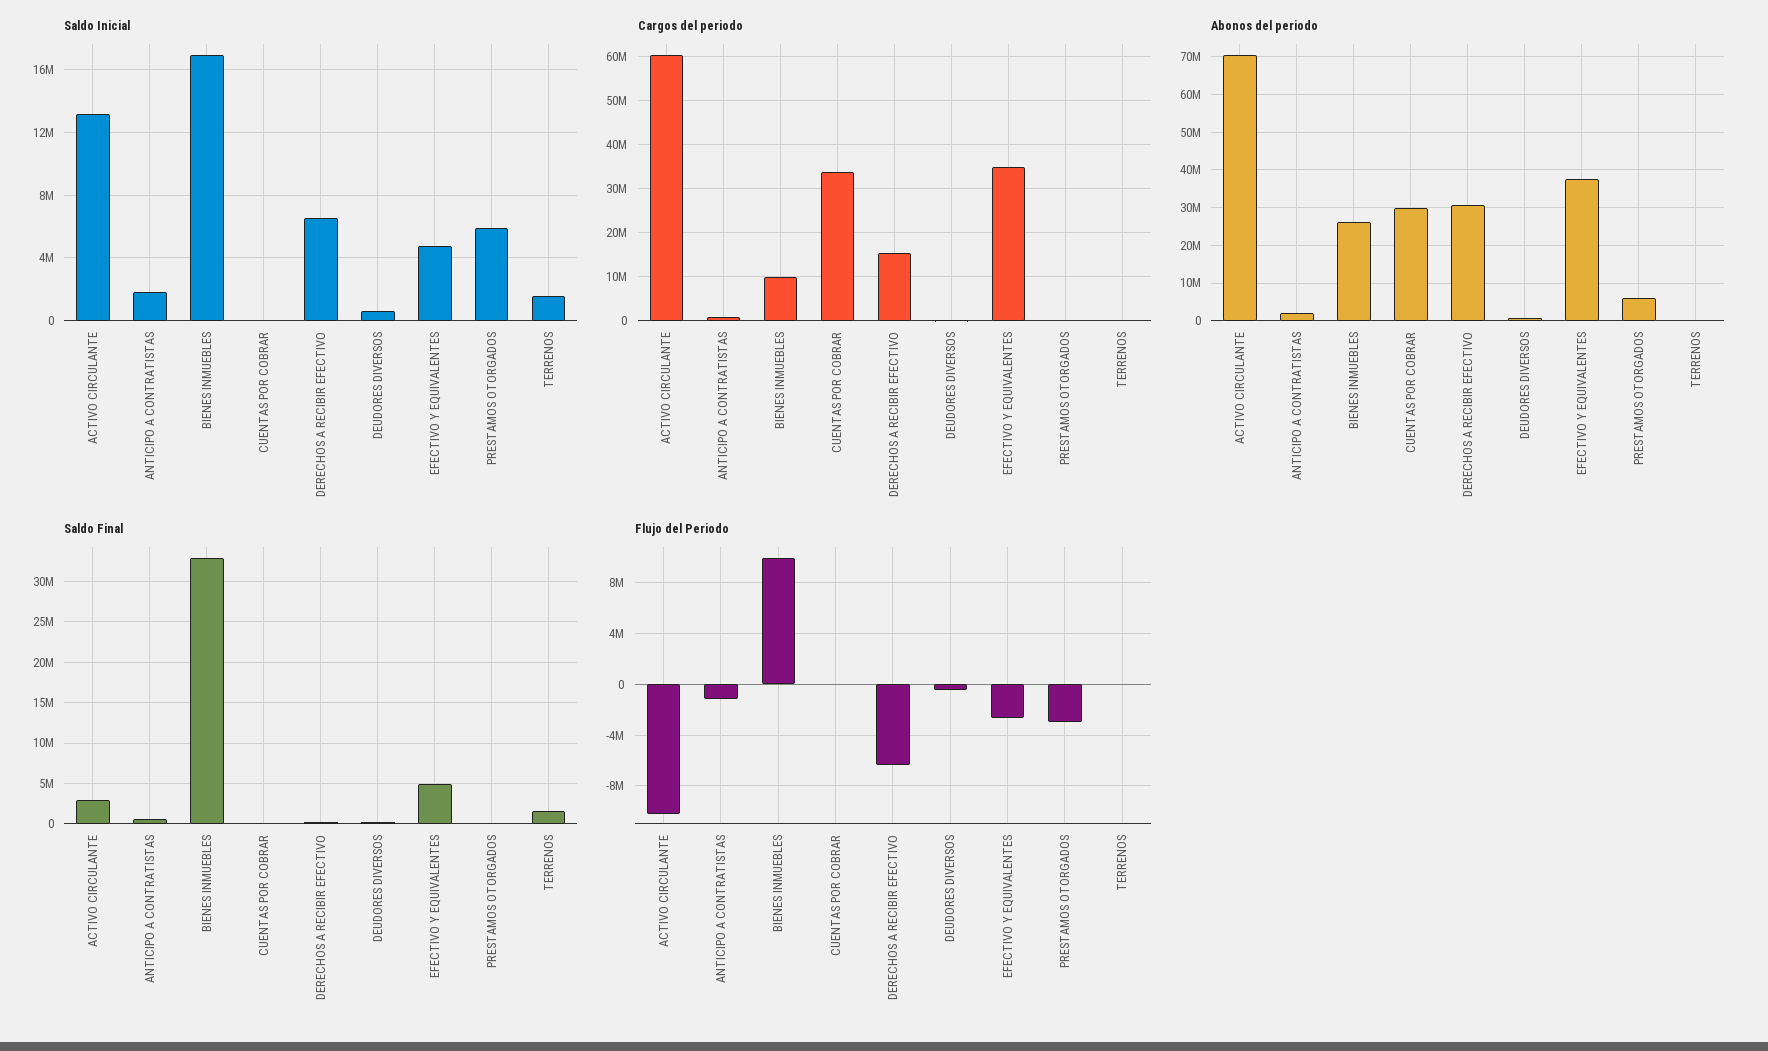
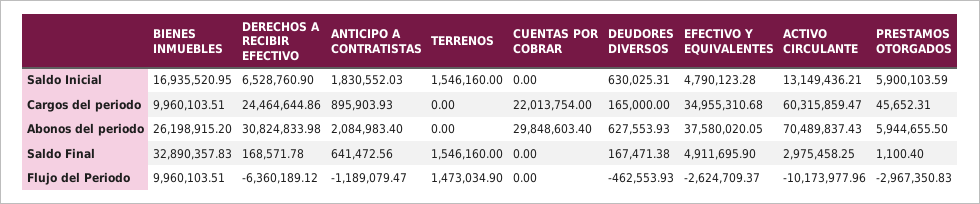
Cargos del periodo, CUENTAS POR COBRAR: 34000000 -> 22013754
Cargos del periodo, DERECHOS A RECIBIR EFECTIVO: 16000000 -> 24464644.86
Flujo del Periodo, TERRENOS: 0 -> 1473034.9

